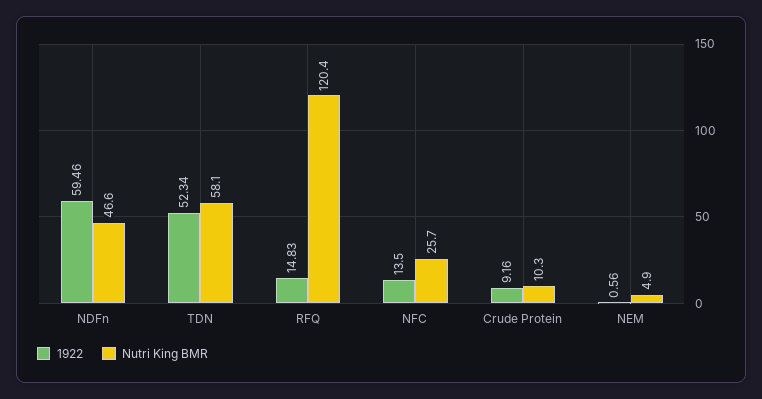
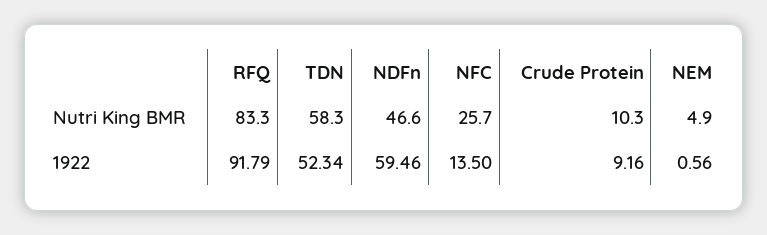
Nutri King BMR, TDN: 58.1 -> 58.3
1922, RFQ: 14.83 -> 91.79
Nutri King BMR, RFQ: 120.4 -> 83.3

